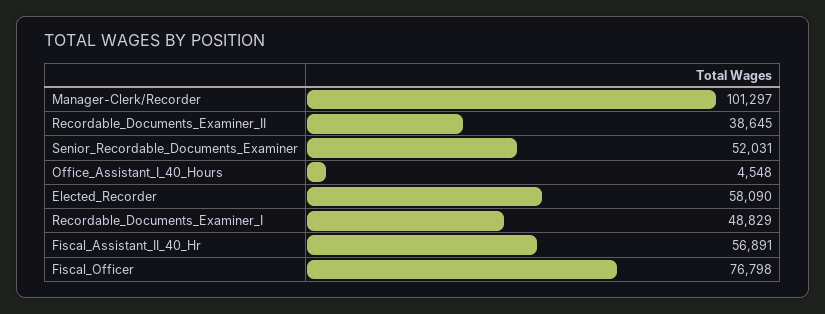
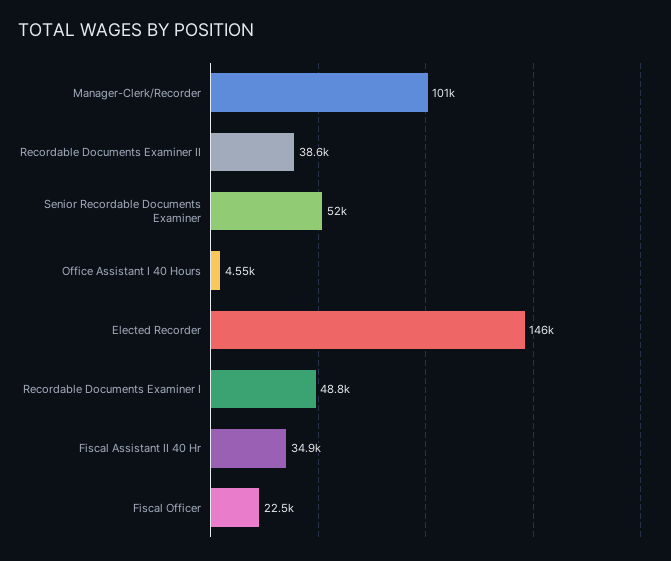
Elected_Recorder: 58090 -> 146000
Fiscal_Assistant_II_40_Hr: 56891 -> 34900
Fiscal_Officer: 76798 -> 22500

